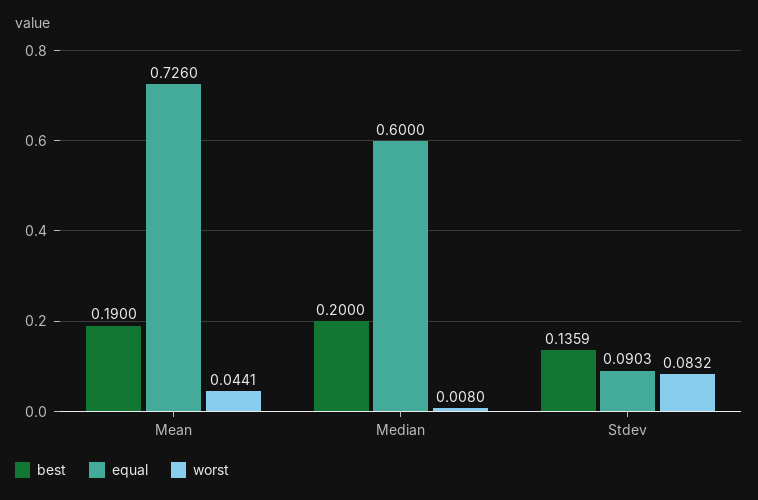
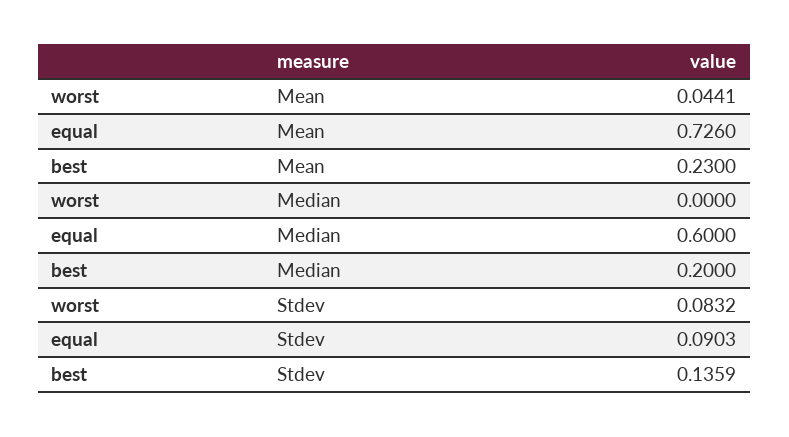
best, Mean: 0.19 -> 0.23
worst, Median: 0.008 -> 0

